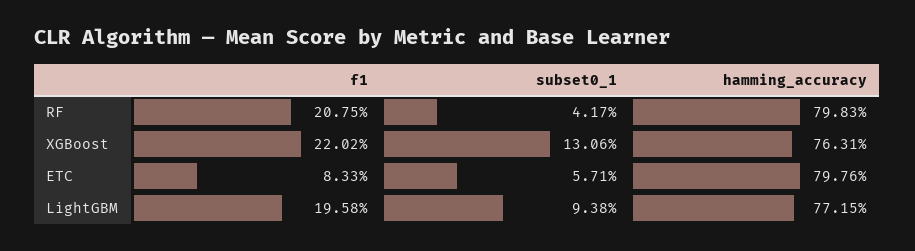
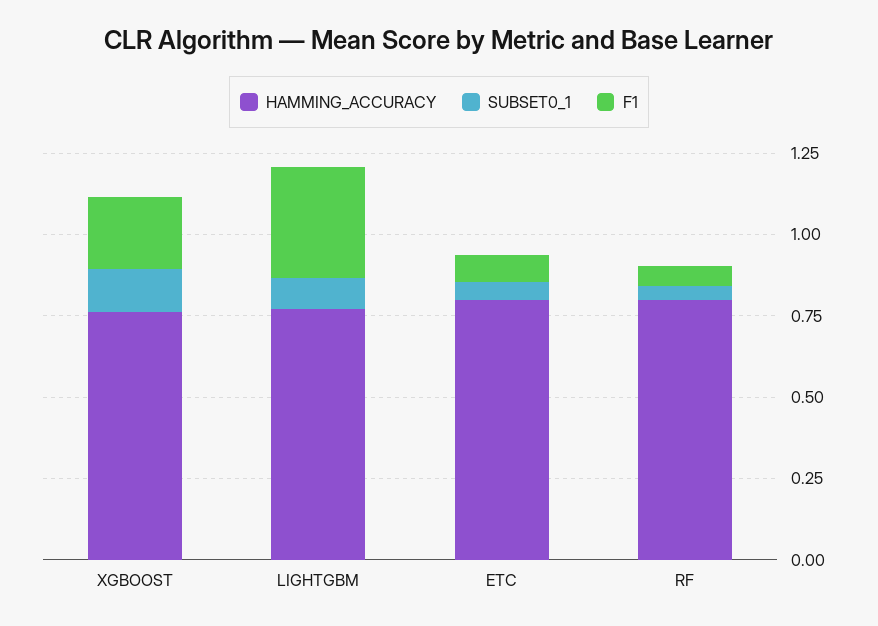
f1, RF: 0.2075 -> 0.05
f1, LightGBM: 0.1958 -> 0.35

